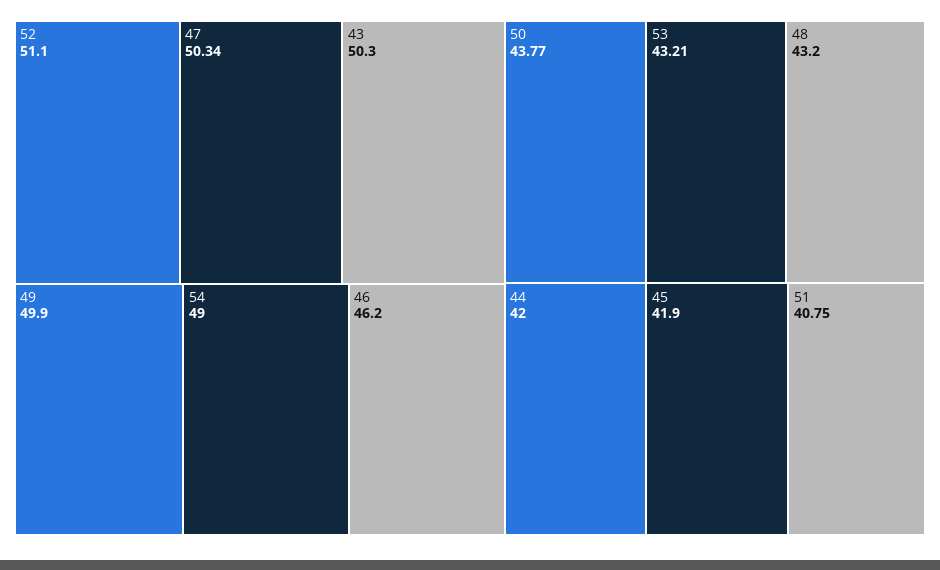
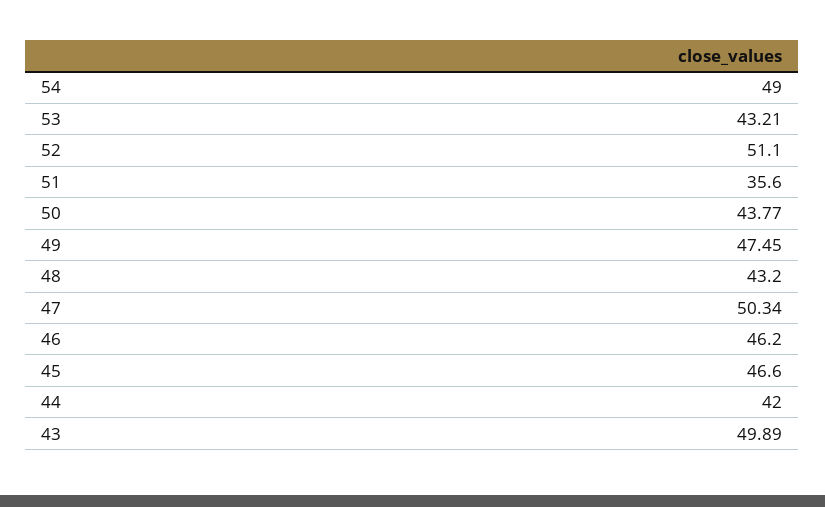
43: 50.3 -> 49.89
49: 49.9 -> 47.45
45: 41.9 -> 46.6
51: 40.75 -> 35.6

